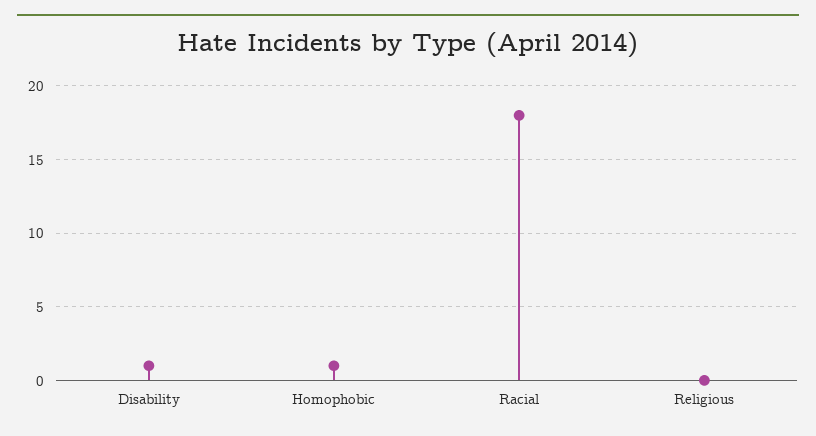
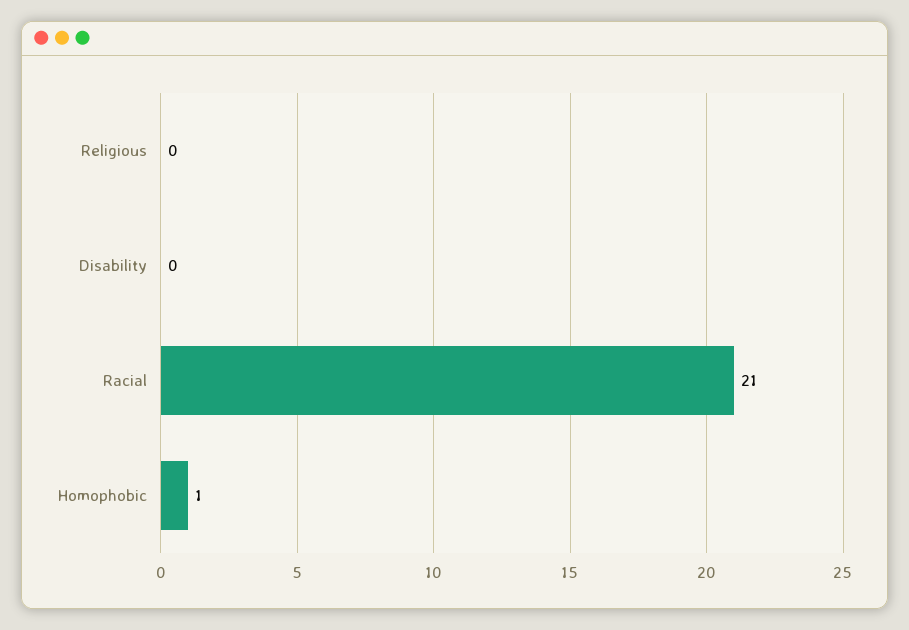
Disability: 1 -> 0
Racial: 18 -> 21

